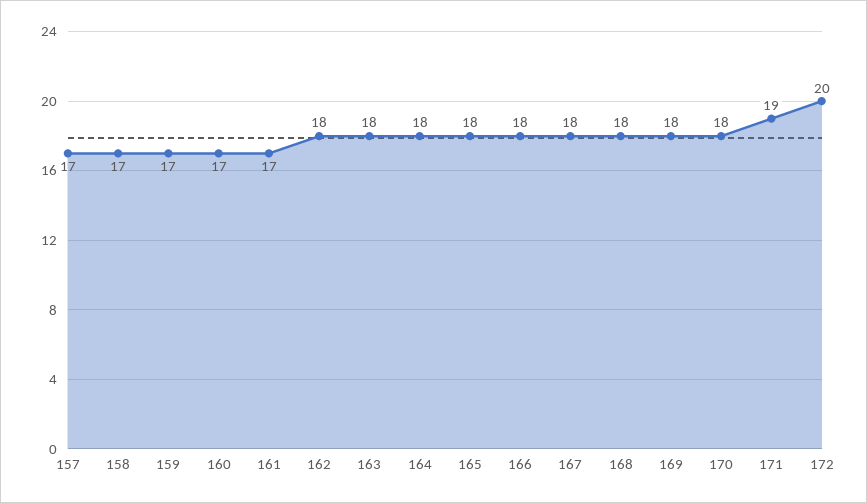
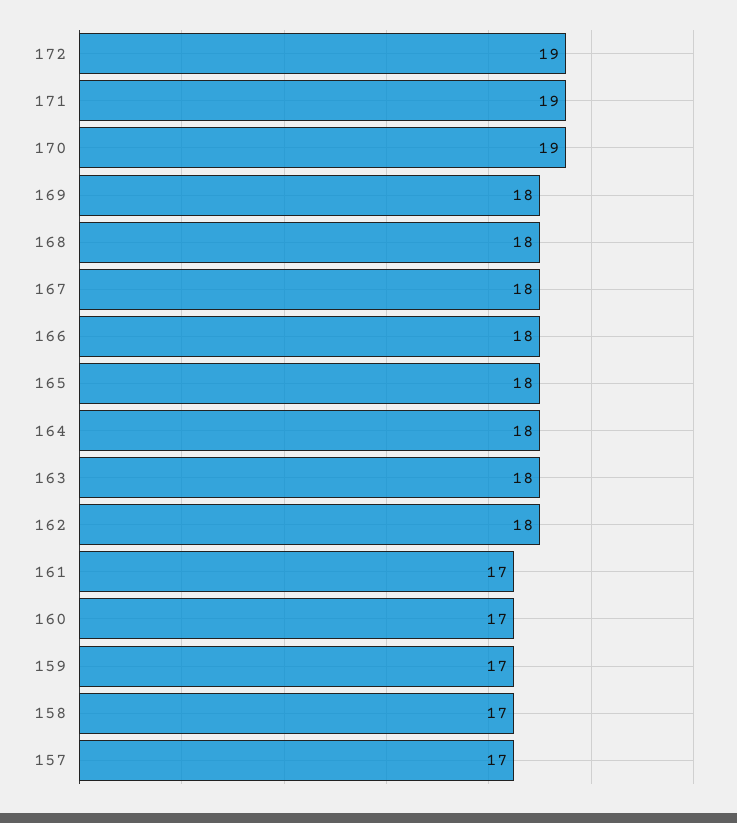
170: 18 -> 19
172: 20 -> 19

